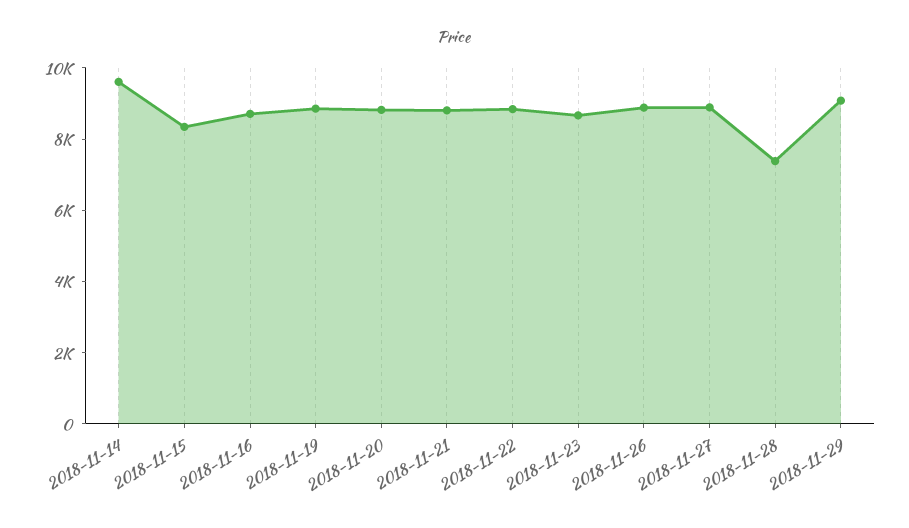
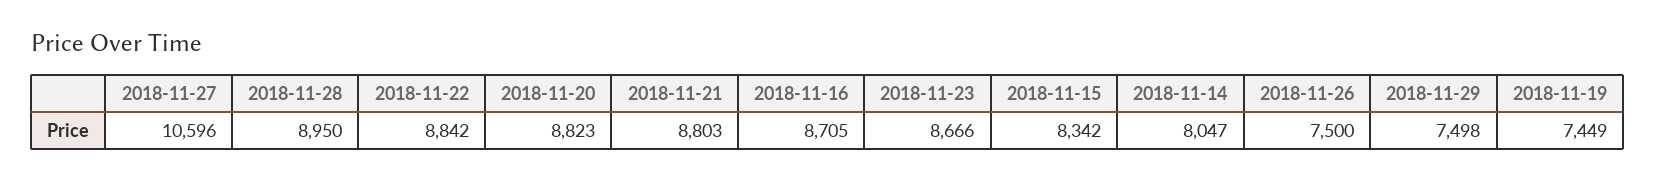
2018-11-14: 9500 -> 8047
2018-11-19: 9000 -> 7449
2018-11-26: 9000 -> 7500
2018-11-27: 9000 -> 10596
2018-11-28: 7500 -> 8950
2018-11-29: 9000 -> 7498

